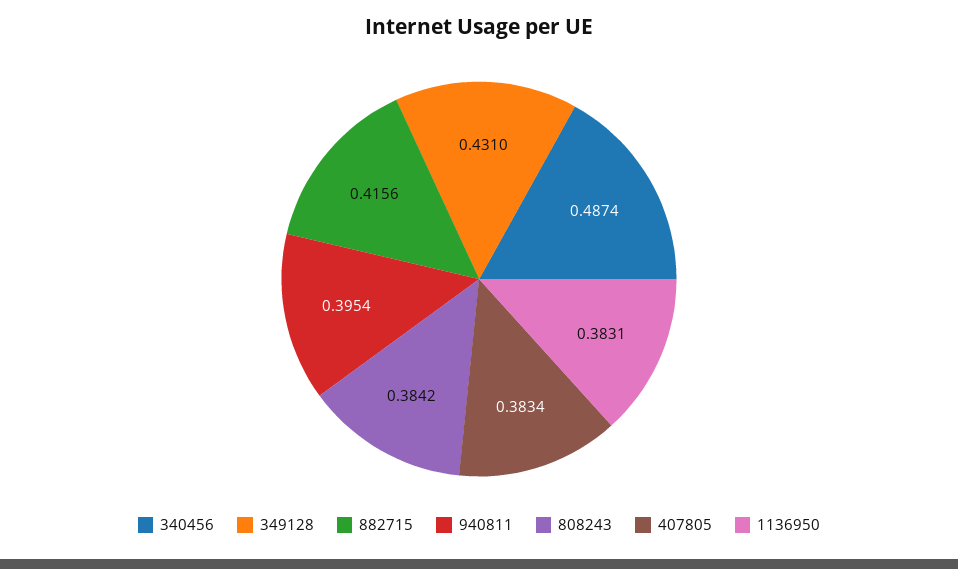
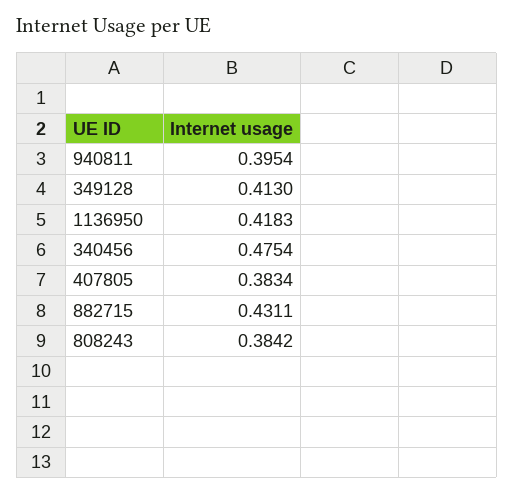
340456: 0.4874 -> 0.4754
349128: 0.431 -> 0.413
882715: 0.4156 -> 0.4311
1136950: 0.3831 -> 0.4183

